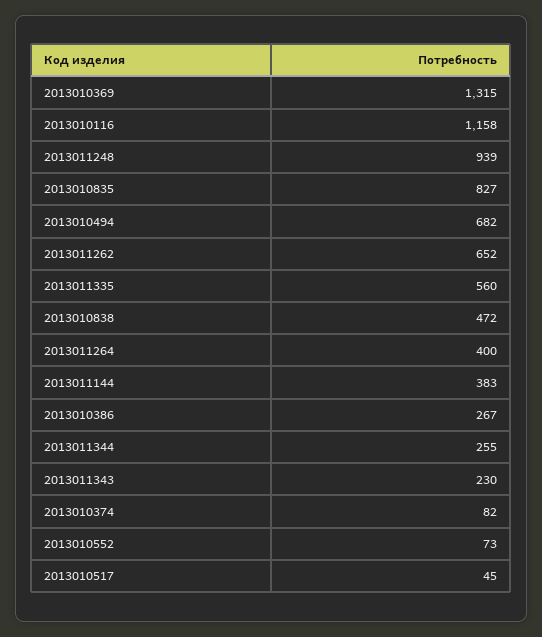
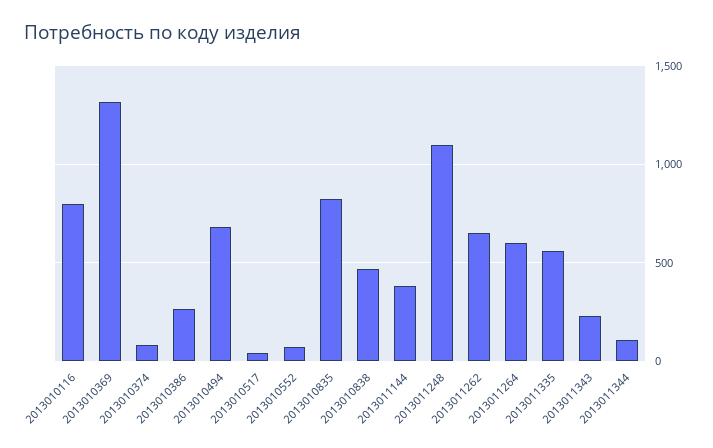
2013010116: 1158 -> 800
2013011248: 939 -> 1100
2013011264: 400 -> 600
2013011344: 255 -> 100

